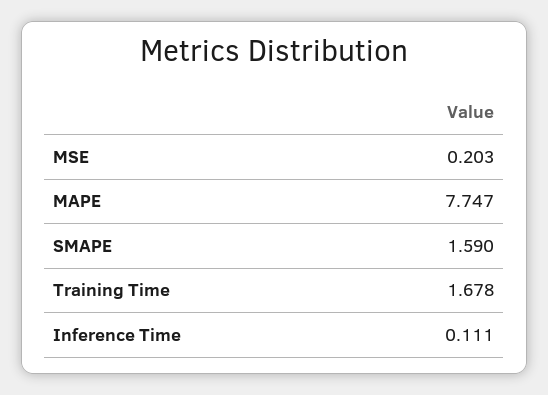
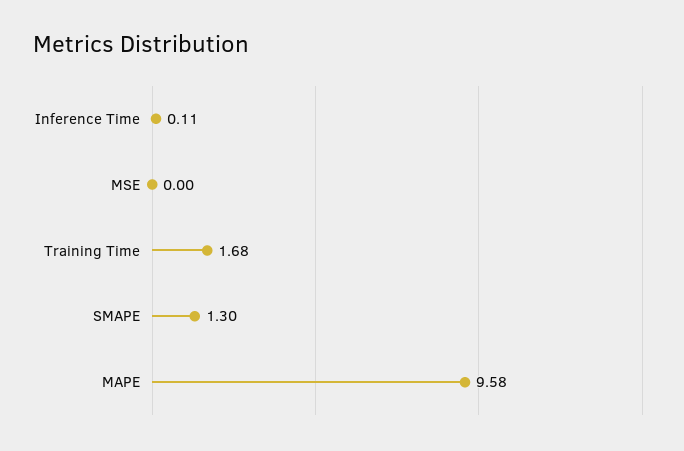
MSE: 0.203 -> 0
MAPE: 7.747 -> 9.58
SMAPE: 1.59 -> 1.3

